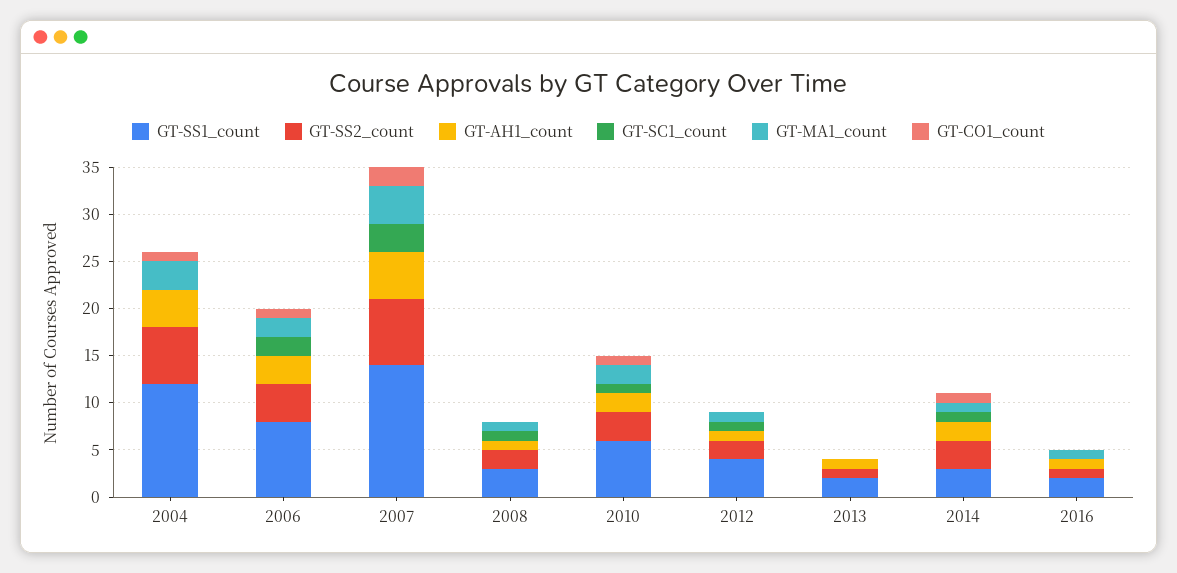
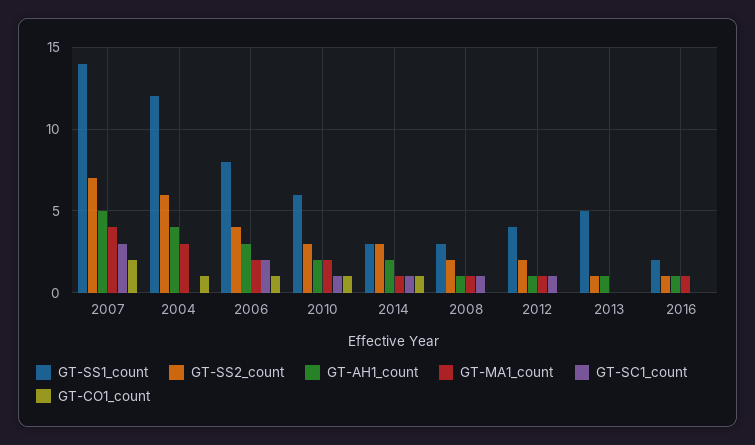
GT-SS1_count, 2013: 2 -> 5

